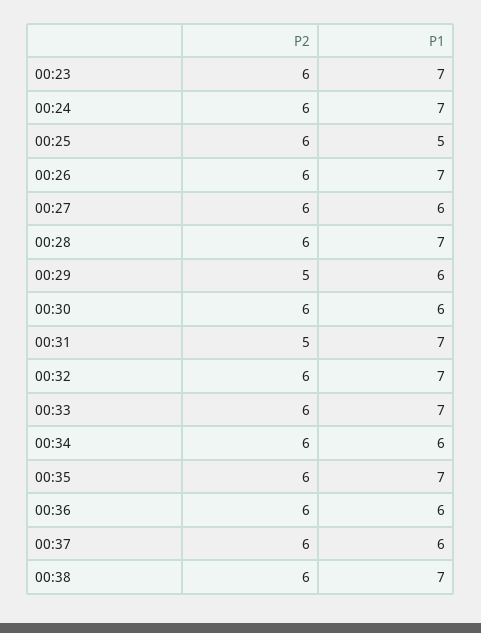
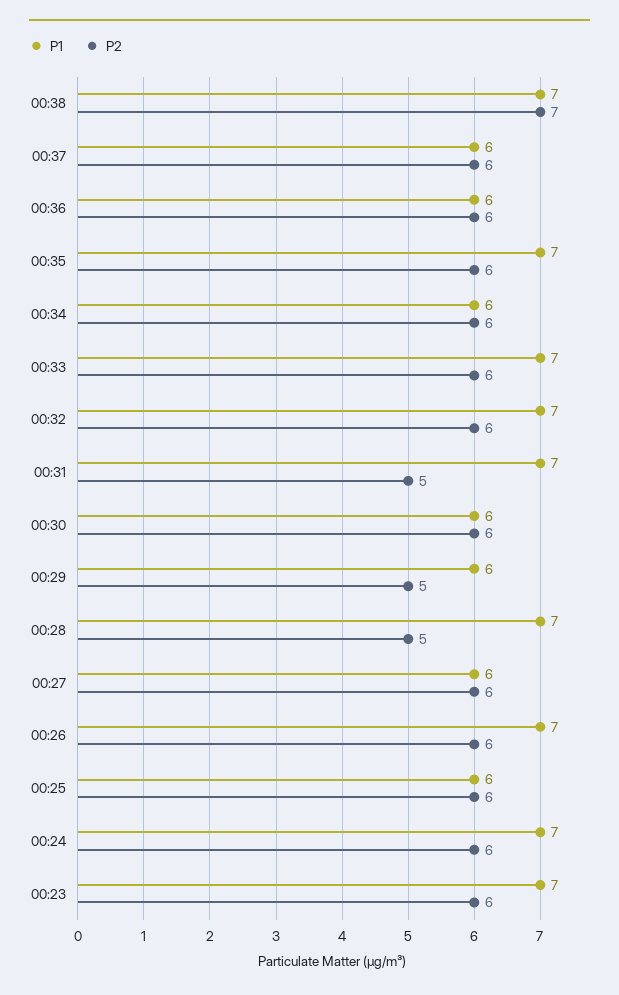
P1, 00:25: 5 -> 6
P2, 00:28: 6 -> 5
P2, 00:38: 6 -> 7

